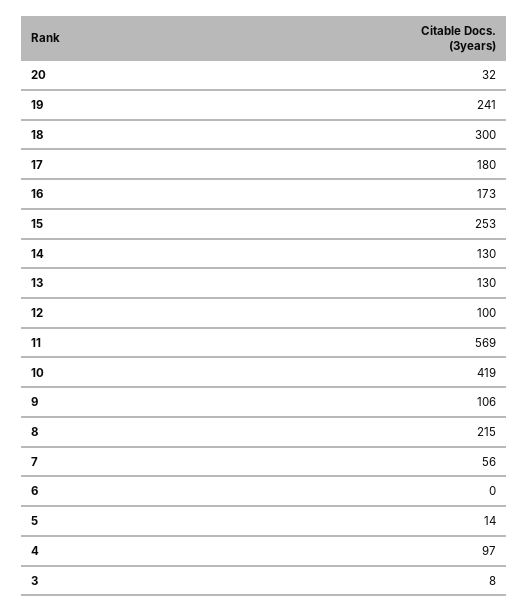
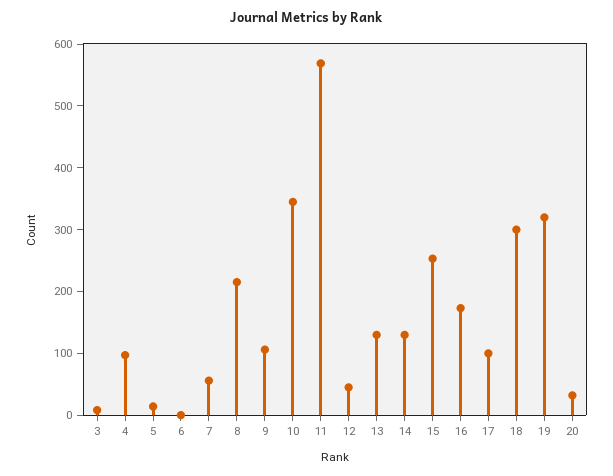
19: 241 -> 320
17: 180 -> 100
12: 100 -> 40
10: 419 -> 340

